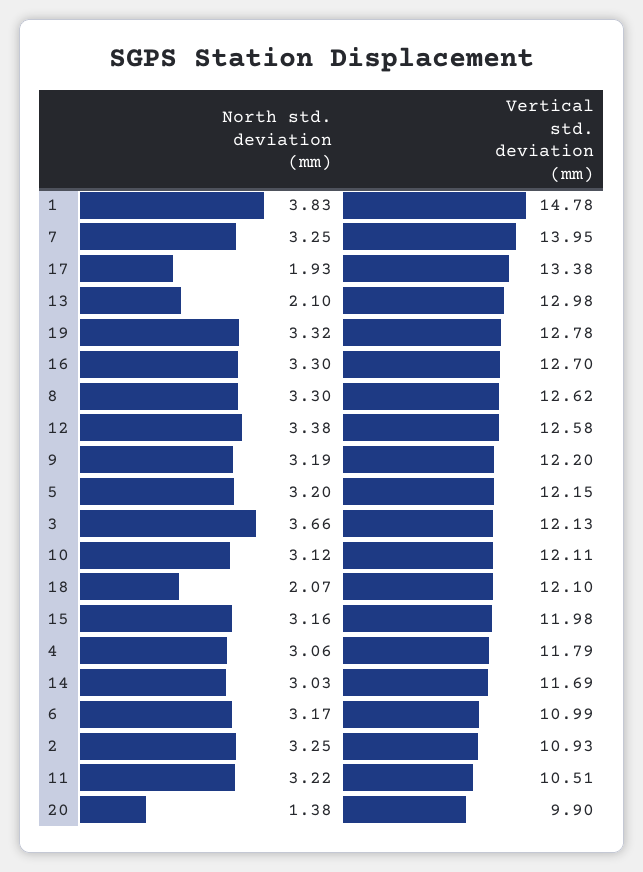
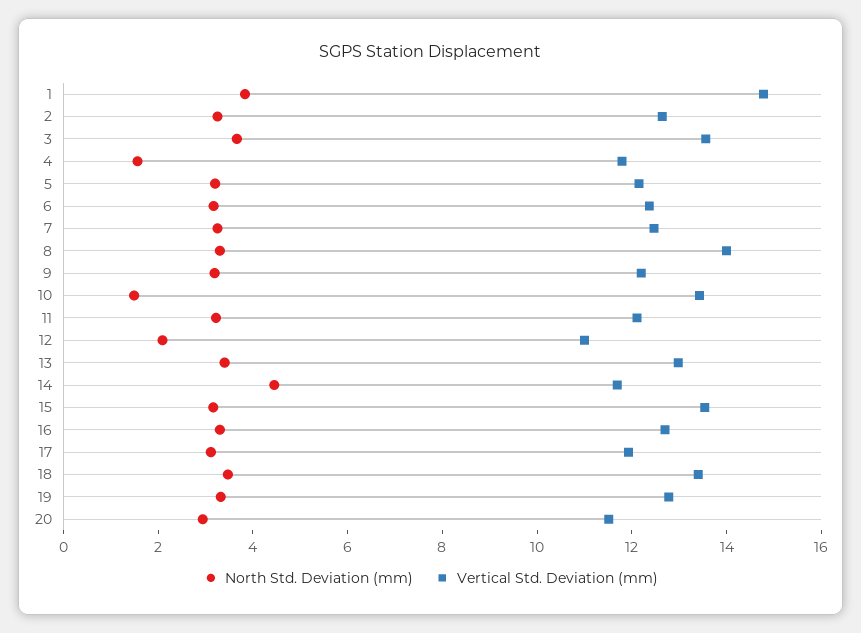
Vertical std. deviation (mm), 7: 13.95 -> 12.5
North std. deviation (mm), 17: 1.93 -> 3
Vertical std. deviation (mm), 17: 13.38 -> 12
North std. deviation (mm), 13: 2.1 -> 3.5
Vertical std. deviation (mm), 8: 12.62 -> 14
North std. deviation (mm), 12: 3.38 -> 2
Vertical std. deviation (mm), 12: 12.58 -> 11
Vertical std. deviation (mm), 3: 12.13 -> 13.5
North std. deviation (mm), 10: 3.12 -> 1.5
Vertical std. deviation (mm), 10: 12.11 -> 13.5
North std. deviation (mm), 18: 2.07 -> 3.5
Vertical std. deviation (mm), 18: 12.1 -> 13.5
Vertical std. deviation (mm), 15: 11.98 -> 13.5
North std. deviation (mm), 4: 3.06 -> 1.5
North std. deviation (mm), 14: 3.03 -> 4.5
Vertical std. deviation (mm), 6: 10.99 -> 12.5
Vertical std. deviation (mm), 2: 10.93 -> 12.5
Vertical std. deviation (mm), 11: 10.51 -> 12
North std. deviation (mm), 20: 1.38 -> 3
Vertical std. deviation (mm), 20: 9.9 -> 11.5

